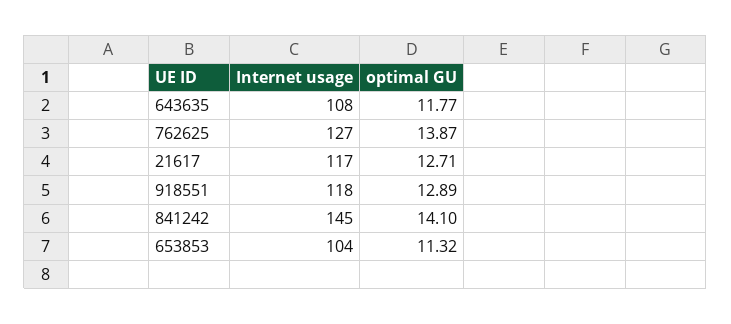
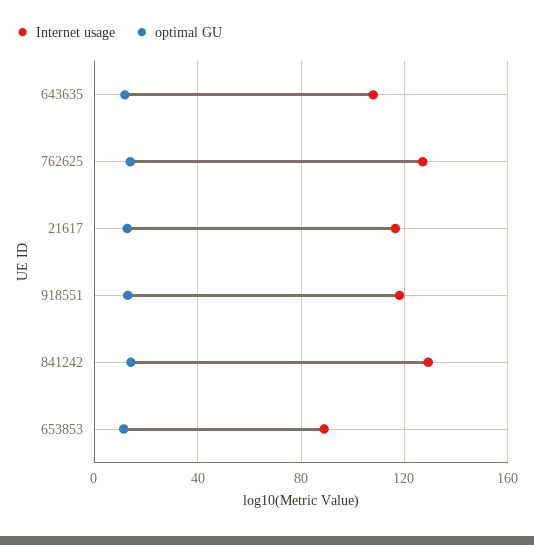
Internet usage, 841242: 145 -> 130
Internet usage, 653853: 104 -> 90

